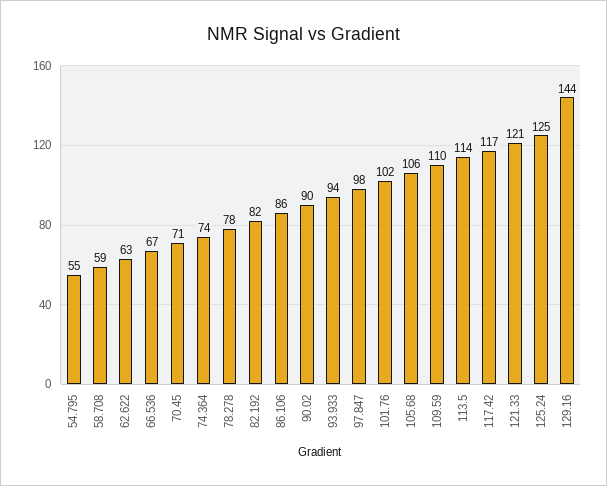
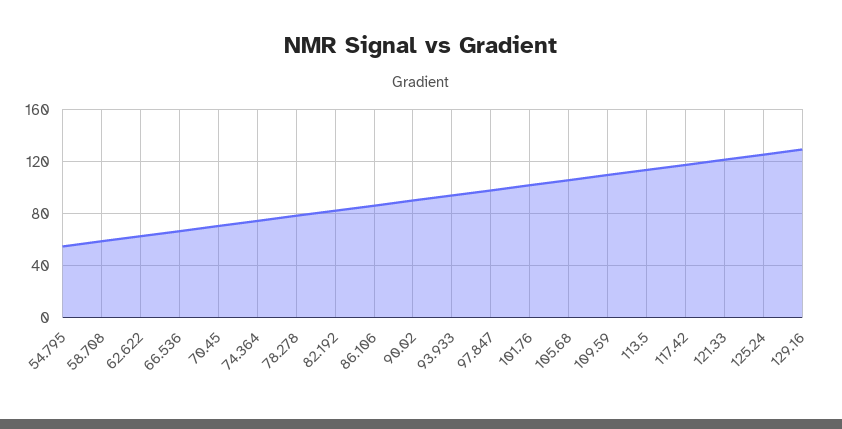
129.16: 144 -> 130

